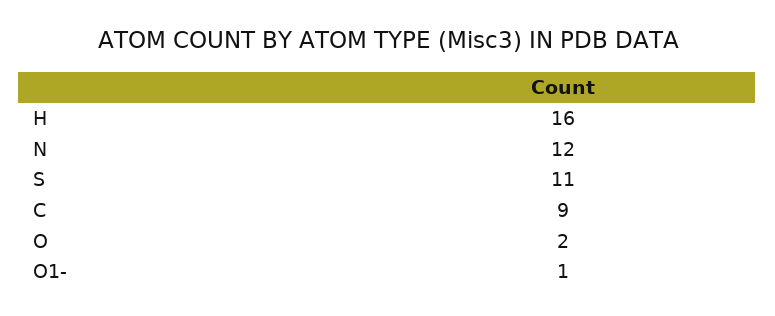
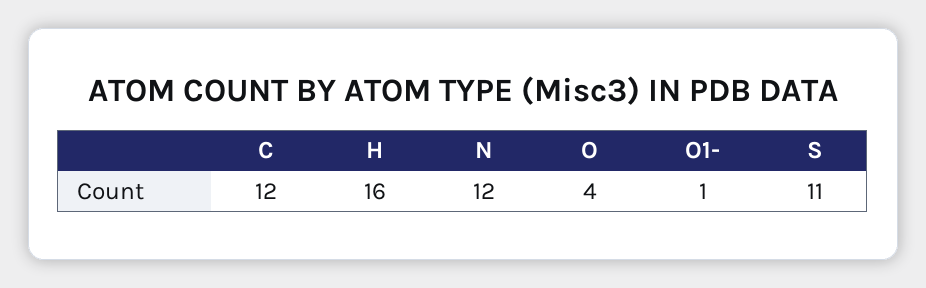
C: 9 -> 12
O: 2 -> 4

